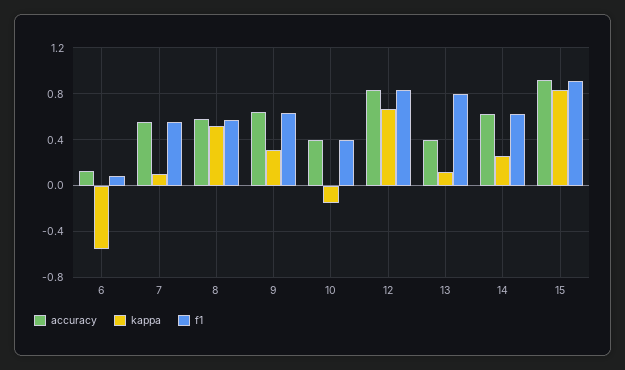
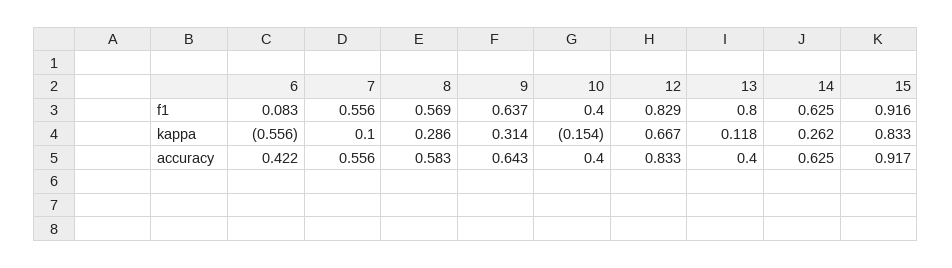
accuracy, 6: 0.1 -> 0.422
kappa, 8: 0.5 -> 0.286

